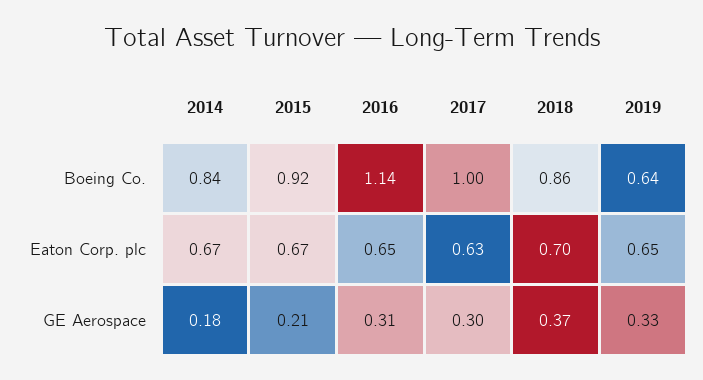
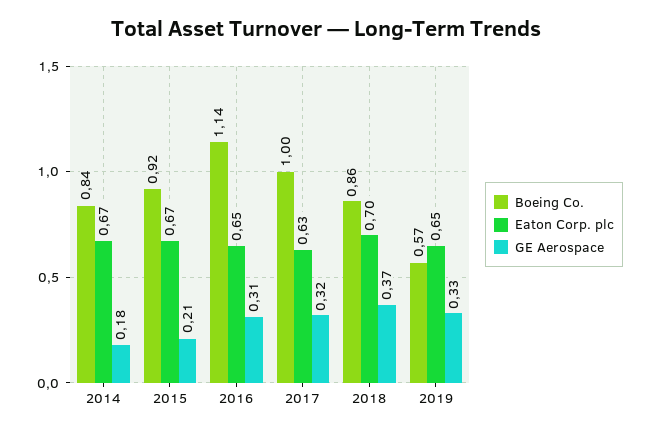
Boeing Co., 2019: 0.64 -> 0.57
GE Aerospace, 2017: 0.3 -> 0.32

